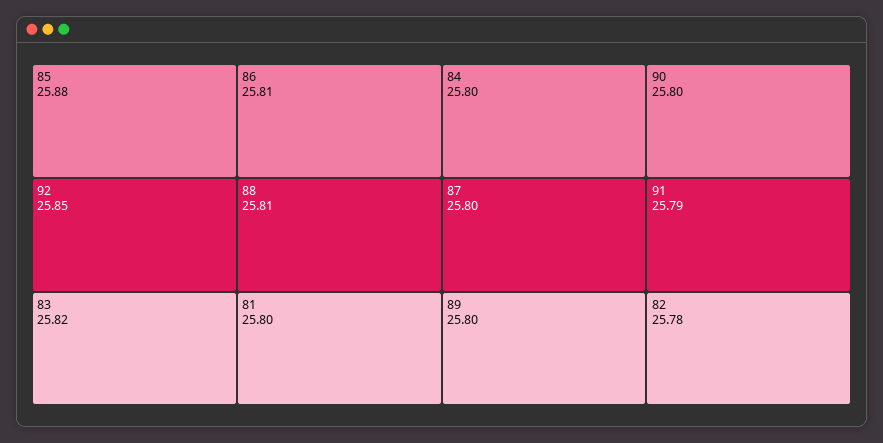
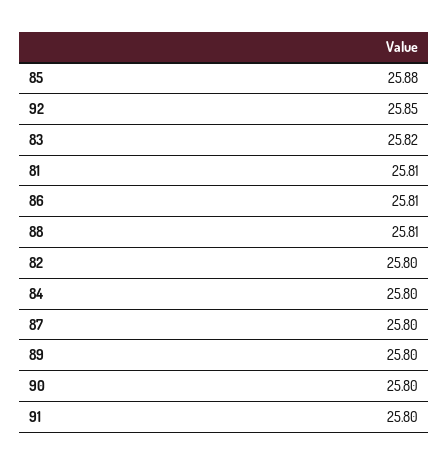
81: 25.8 -> 25.81
91: 25.79 -> 25.8
82: 25.78 -> 25.8

